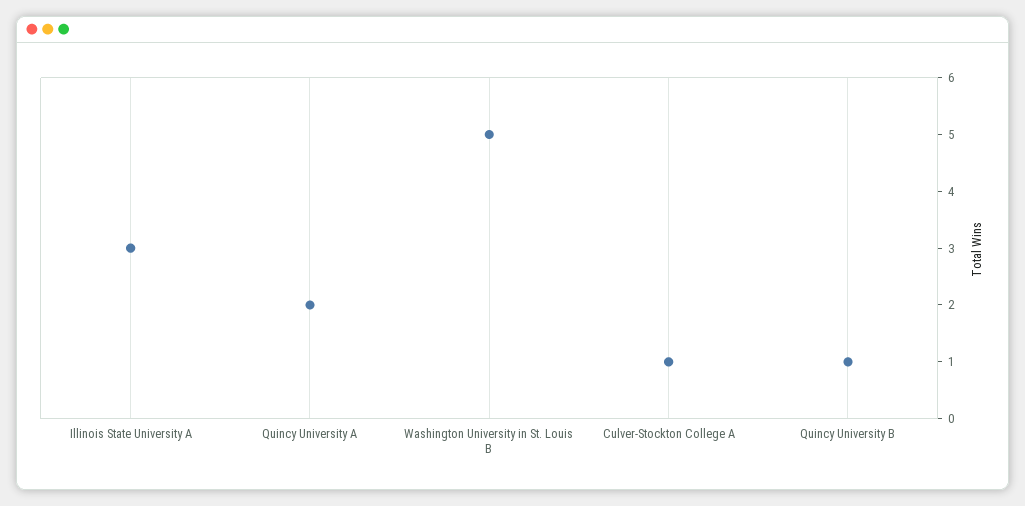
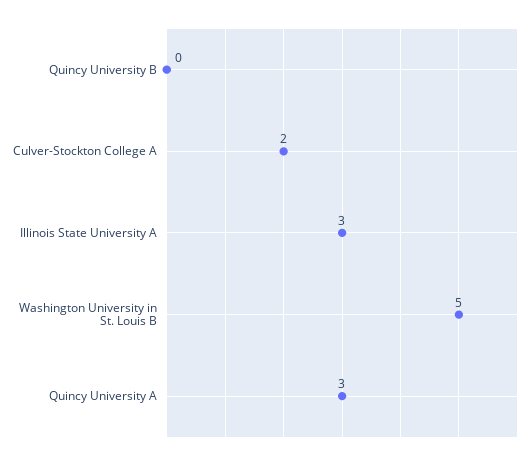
Quincy University A: 2 -> 3
Culver-Stockton College A: 1 -> 2
Quincy University B: 1 -> 0

